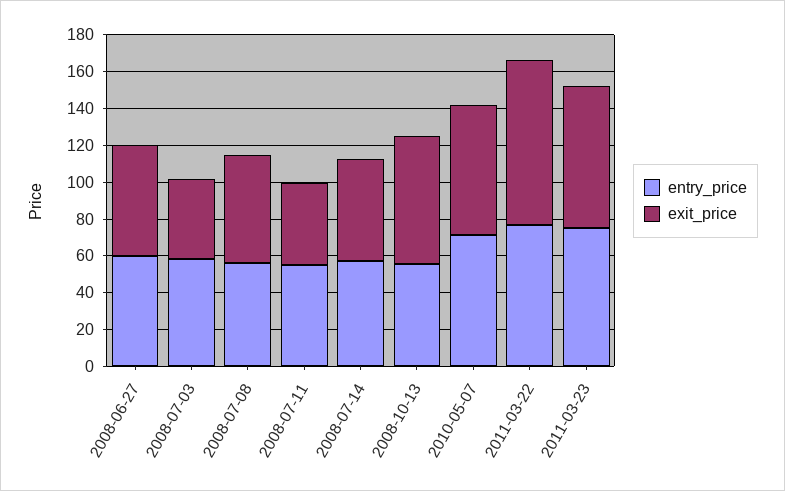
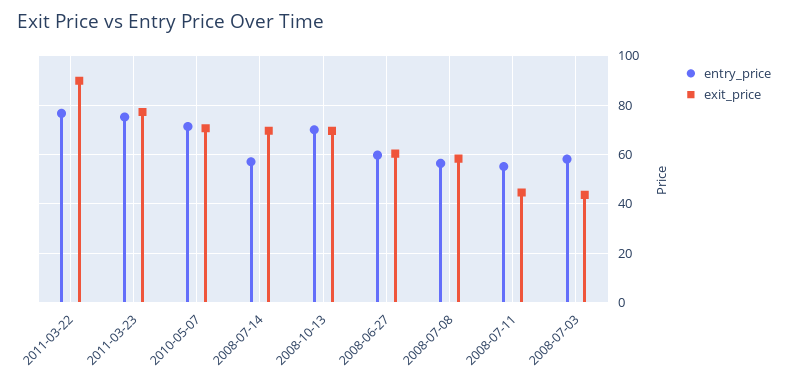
exit_price, 2008-07-14: 55 -> 70
entry_price, 2008-10-13: 55 -> 70

